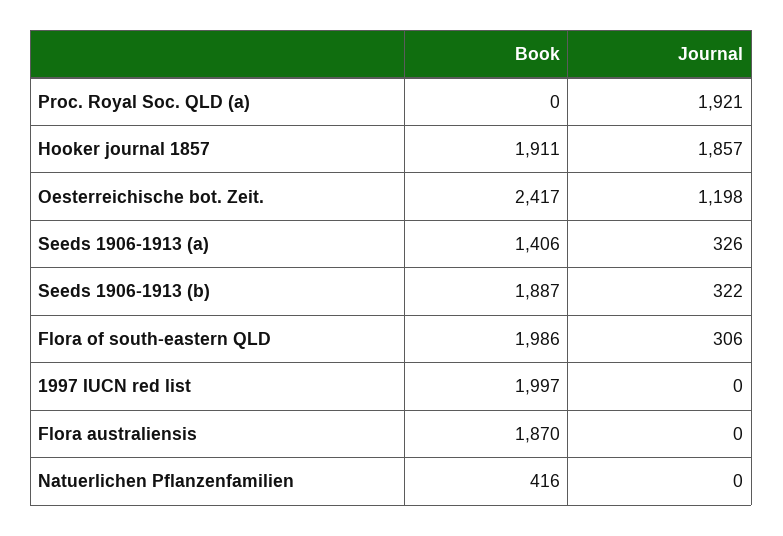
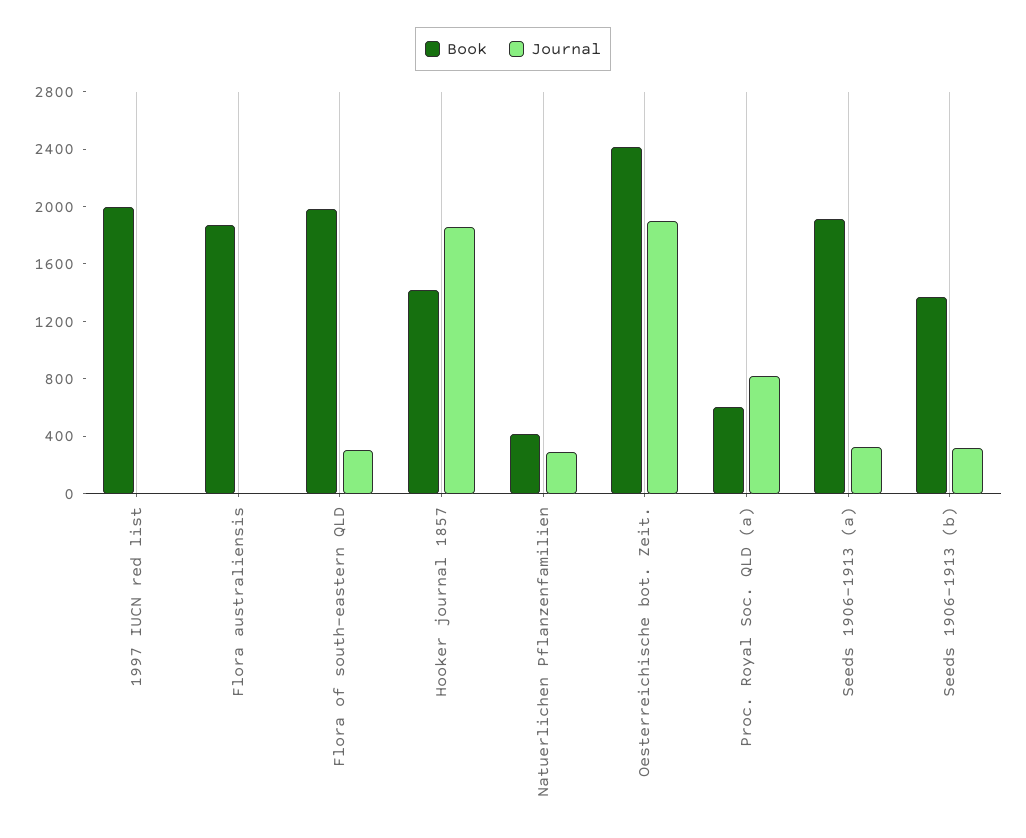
Book, Proc. Royal Soc. QLD (a): 0 -> 600
Journal, Proc. Royal Soc. QLD (a): 1921 -> 800
Book, Hooker journal 1857: 1911 -> 1400
Journal, Oesterreichische bot. Zeit.: 1198 -> 1900
Book, Seeds 1906-1913 (a): 1406 -> 1900
Book, Seeds 1906-1913 (b): 1887 -> 1400
Journal, Natuerlichen Pflanzenfamilien: 0 -> 300

